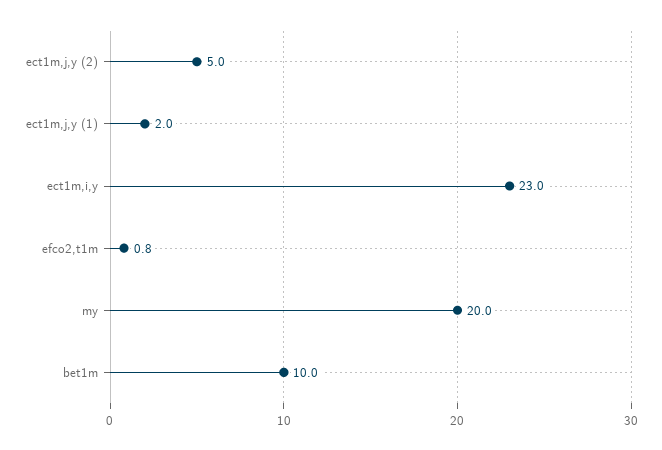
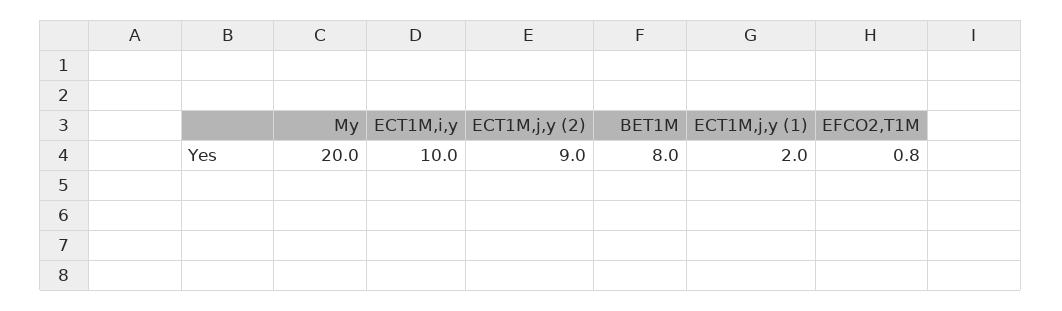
ect1m,j,y (2): 5 -> 9
ect1m,i,y: 23 -> 10
bet1m: 10 -> 8

